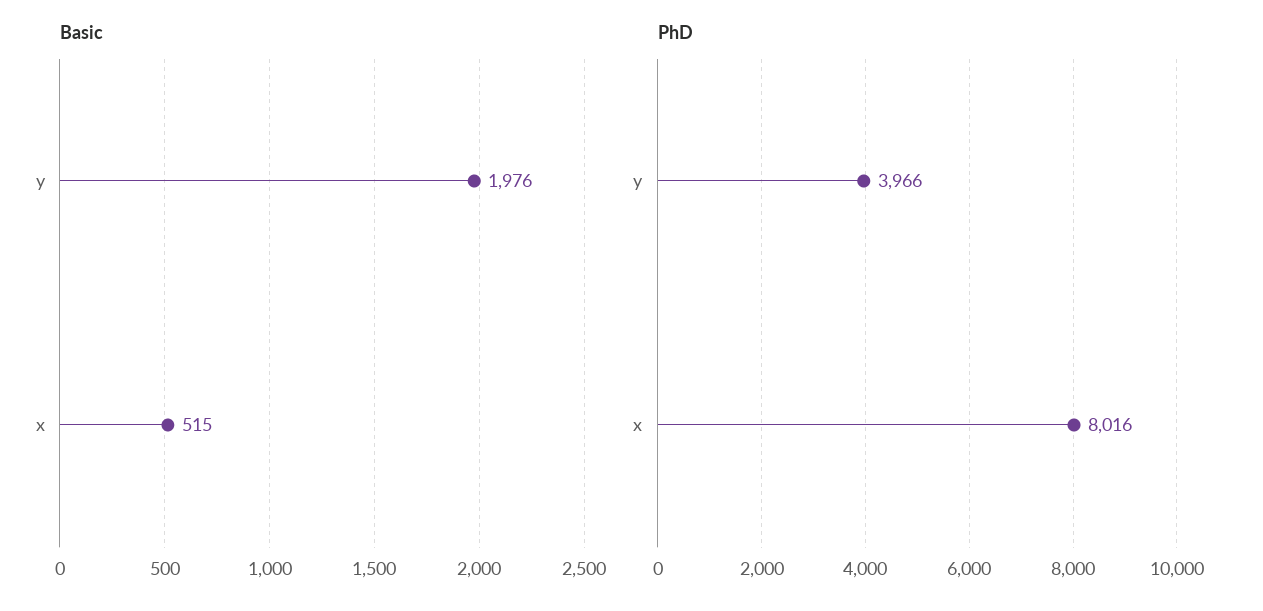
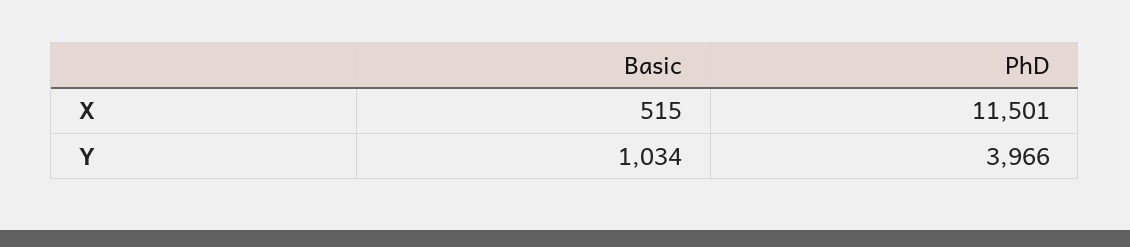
Basic, y: 1976 -> 1034
PhD, x: 8016 -> 11501

